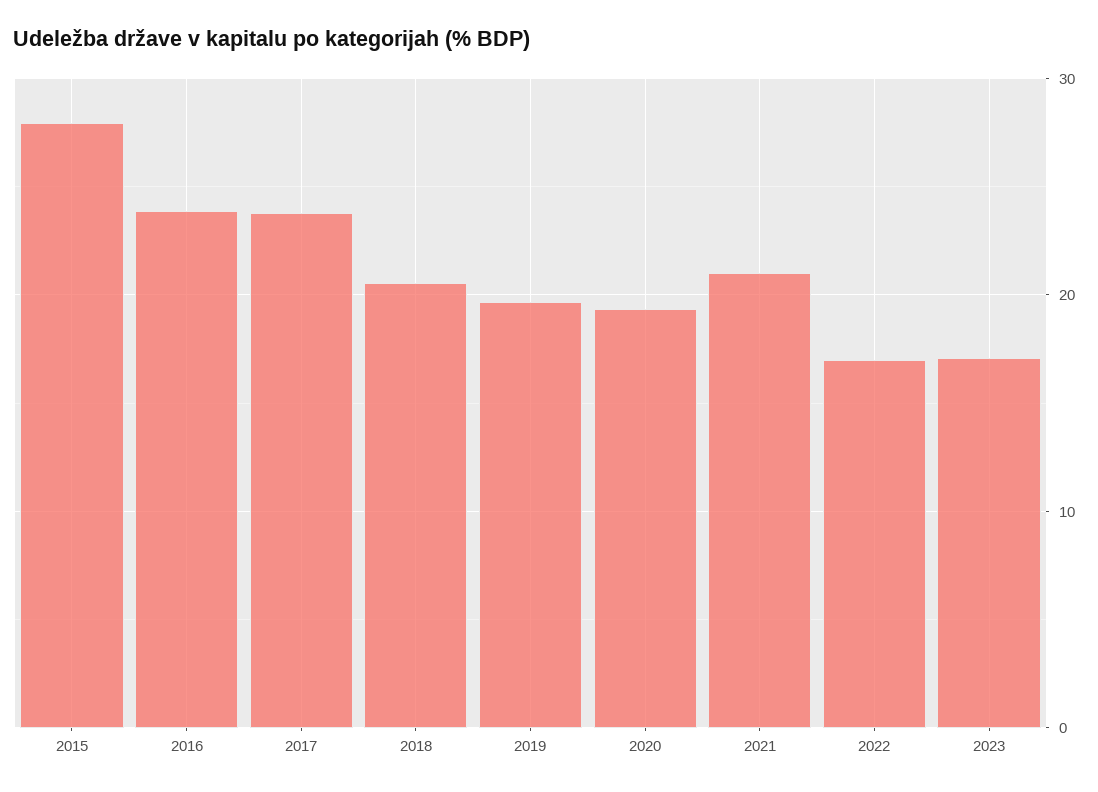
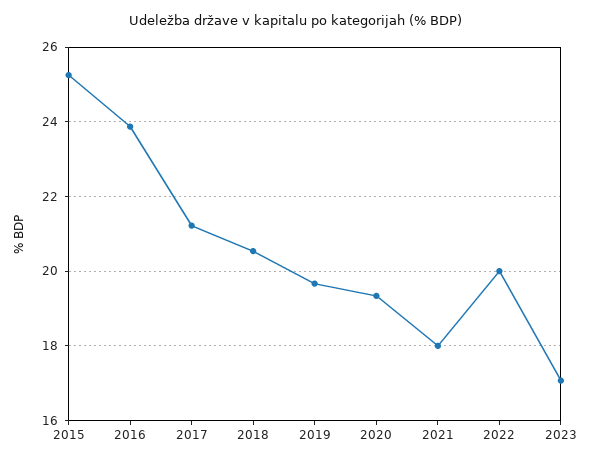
2015: 28 -> 25.2
2017: 24 -> 21.2
2021: 21 -> 18
2022: 17 -> 20

